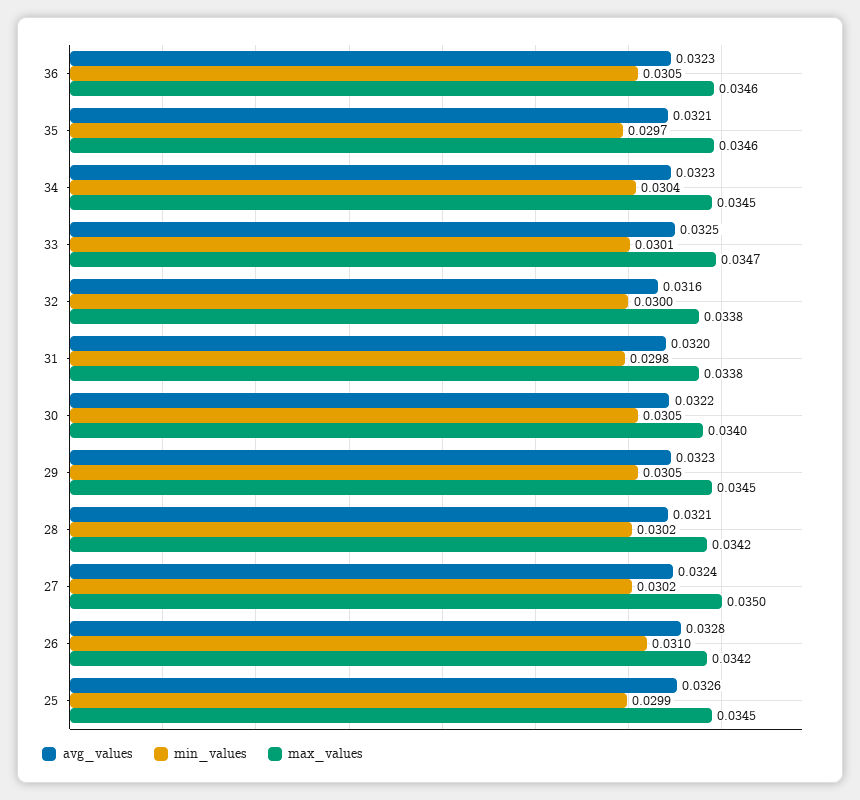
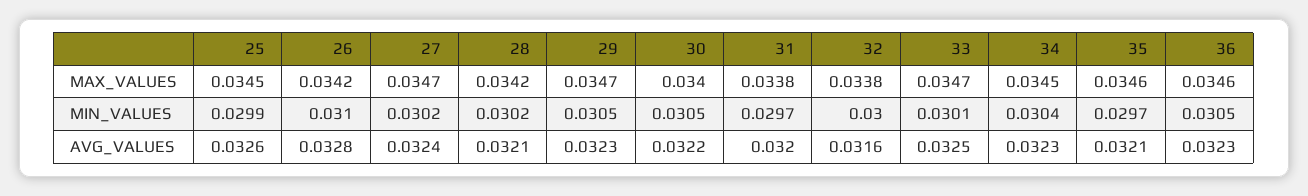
min_values, 31: 0.0298 -> 0.0297
max_values, 29: 0.0345 -> 0.0347
max_values, 27: 0.035 -> 0.0347

